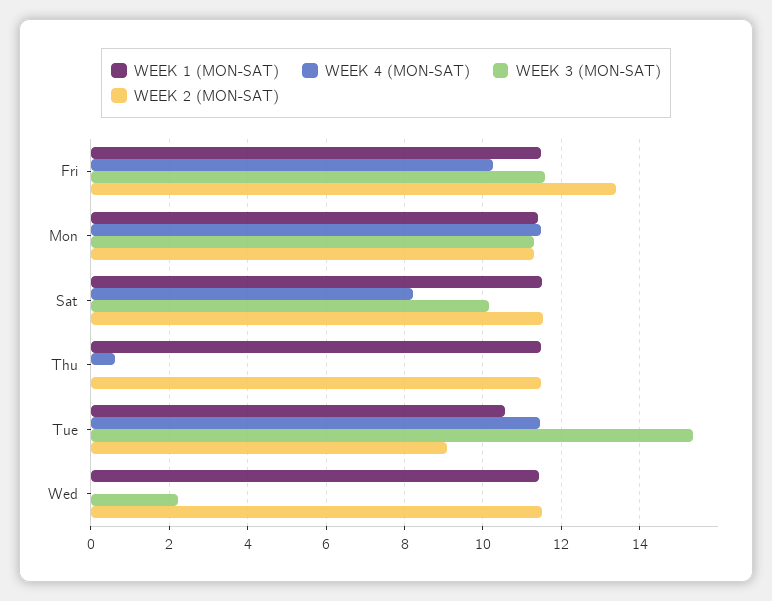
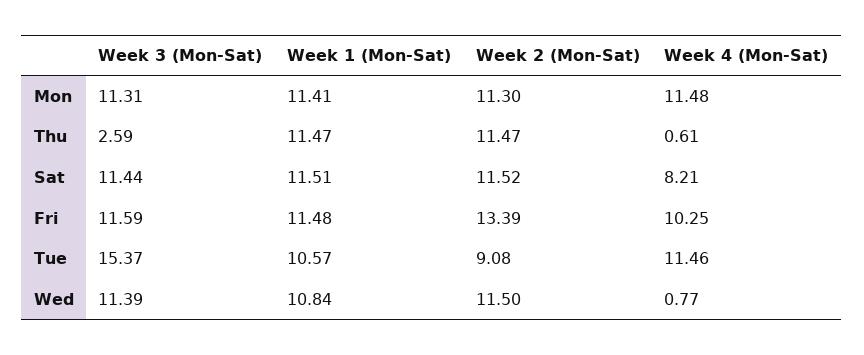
WEEK 3 (MON-SAT), Sat: 10.2 -> 11.44
WEEK 3 (MON-SAT), Thu: 0 -> 2.59
WEEK 1 (MON-SAT), Wed: 11.4 -> 10.84
WEEK 4 (MON-SAT), Wed: 0 -> 0.77
WEEK 3 (MON-SAT), Wed: 2.2 -> 11.39

